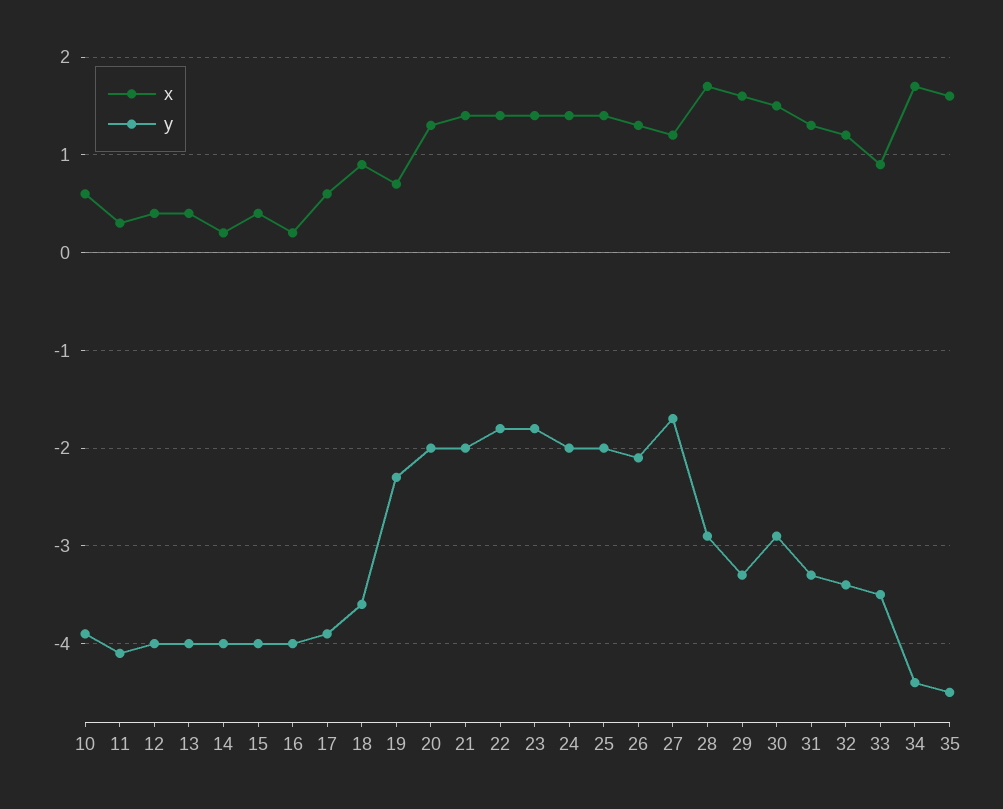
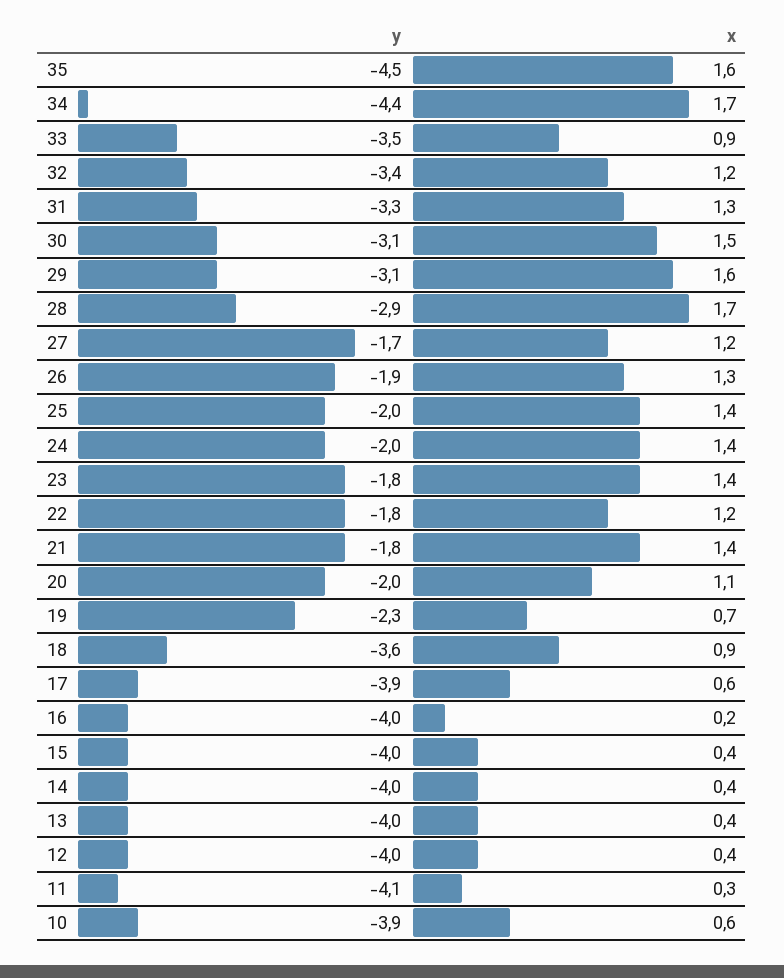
x, 14: 0.2 -> 0.4
x, 20: 1.3 -> 1.1
y, 21: -2 -> -1.8
x, 22: 1.4 -> 1.2
y, 26: -2.1 -> -1.9
y, 29: -3.3 -> -3.1
y, 30: -2.9 -> -3.1

